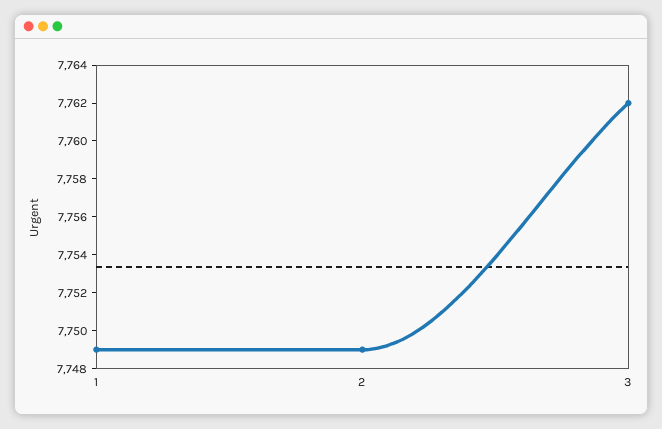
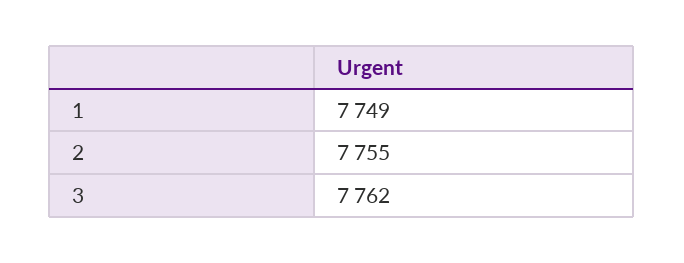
2: 7749 -> 7755

